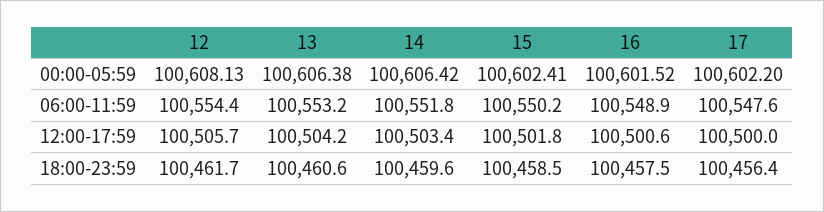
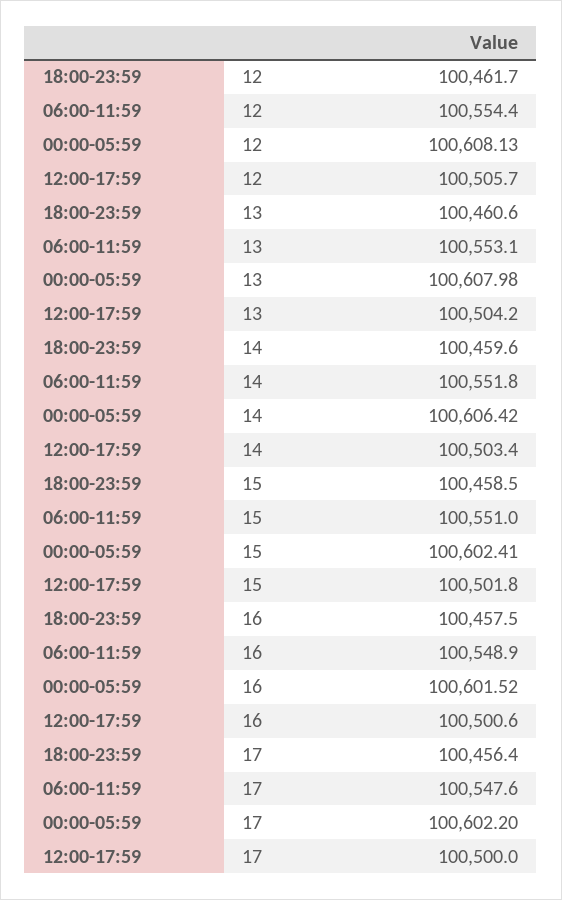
13, 00:00-05:59: 100606.38 -> 100607.98
13, 06:00-11:59: 100553.2 -> 100553.1
15, 06:00-11:59: 100550.2 -> 100551

